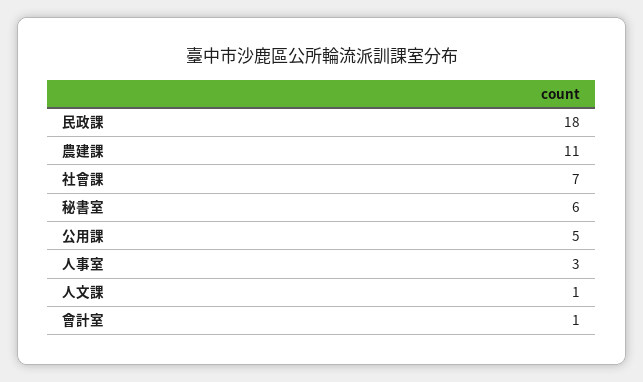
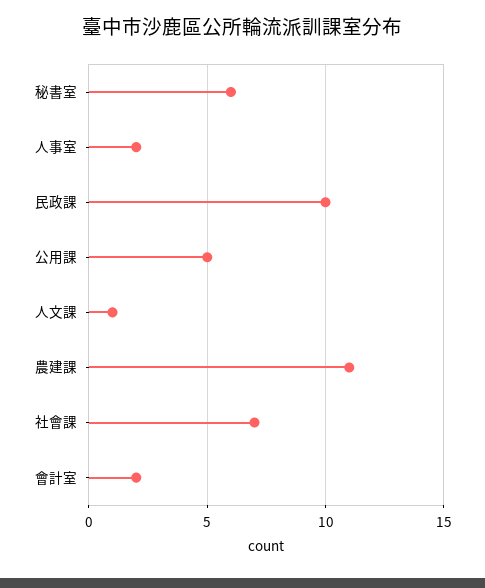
民政課: 18 -> 10
人事室: 3 -> 2
會計室: 1 -> 2

